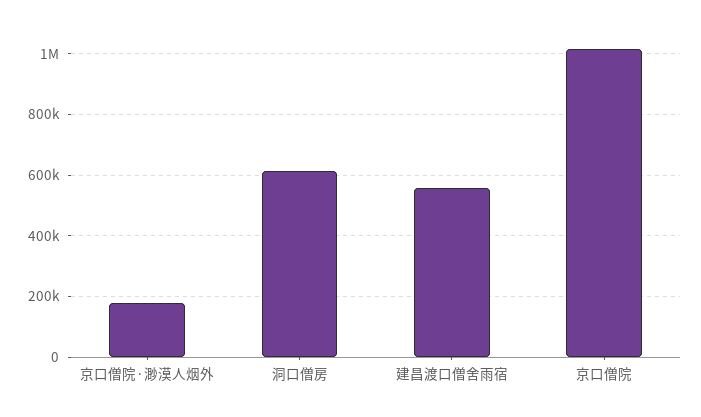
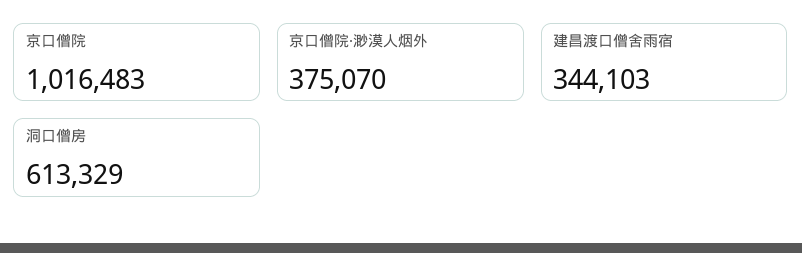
京口僧院·渺漠人烟外: 180000 -> 375070
建昌渡口僧舍雨宿: 560000 -> 344103

